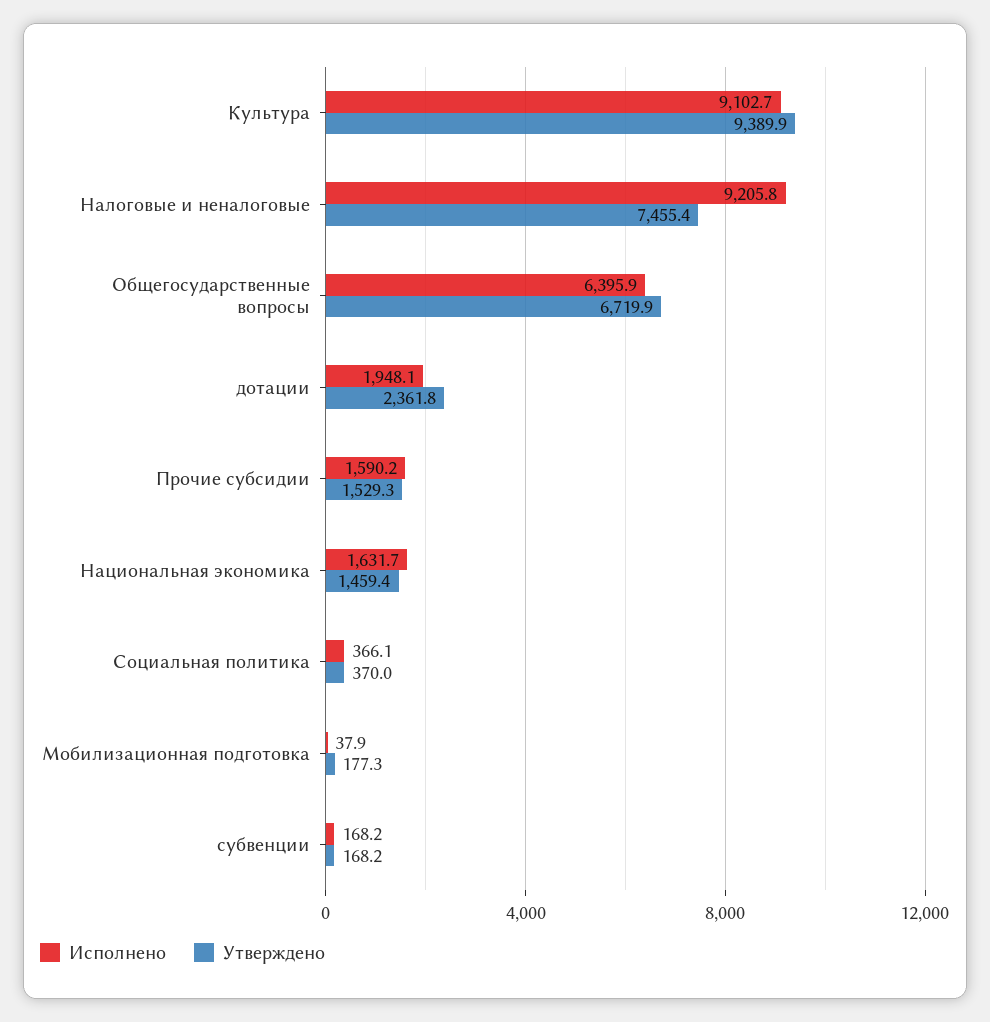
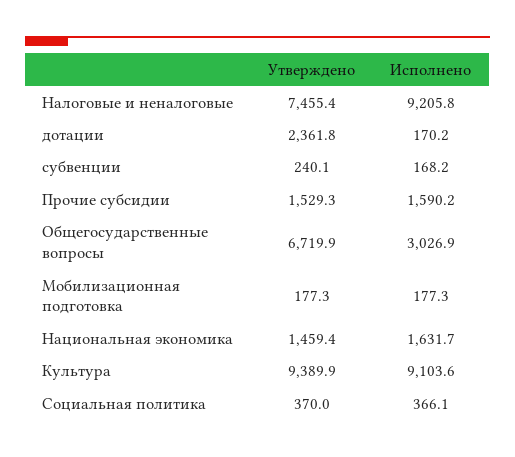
Исполнено, Культура: 9102.7 -> 9103.6
Исполнено, Общегосударственные вопросы: 6395.9 -> 3026.9
Исполнено, дотации: 1948.1 -> 170.2
Исполнено, Мобилизационная подготовка: 37.9 -> 177.3
Утверждено, субвенции: 168.2 -> 240.1

